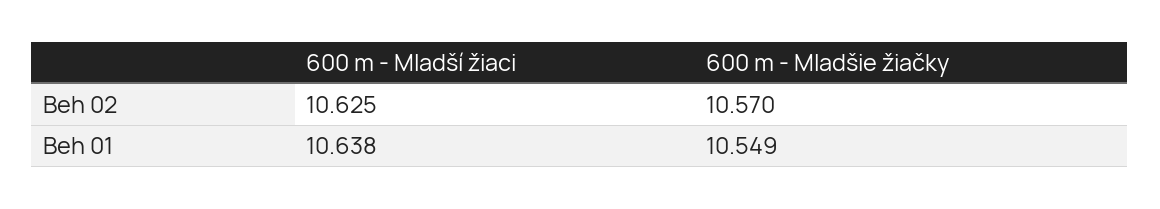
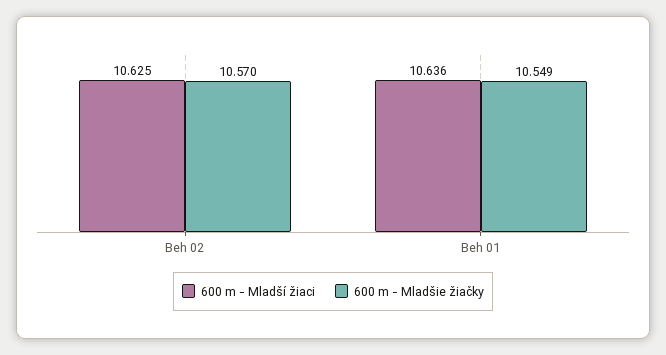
600 m - Mladší žiaci, Beh 01: 10.638 -> 10.636

